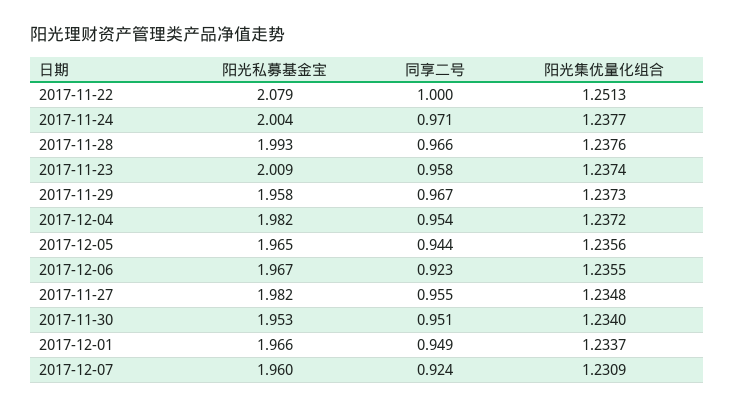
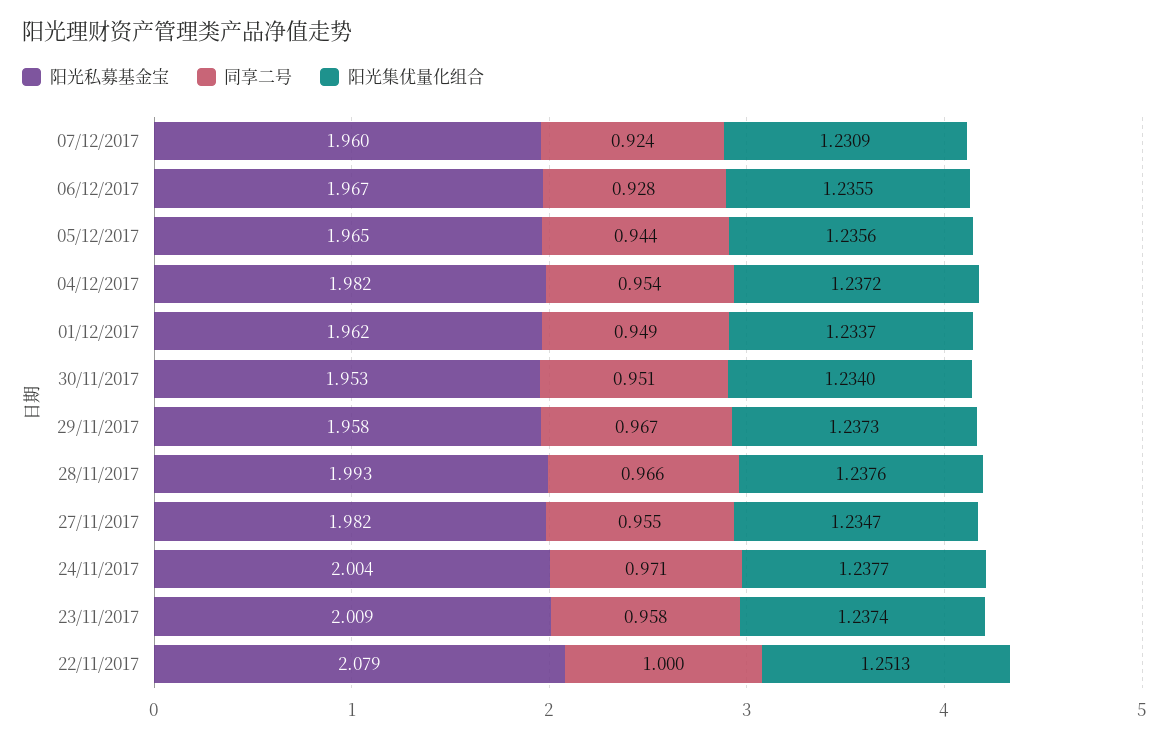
同享二号, 2017-12-06: 0.923 -> 0.928
阳光集优量化组合, 2017-11-27: 1.2348 -> 1.2347
阳光私募基金宝, 2017-12-01: 1.966 -> 1.962

